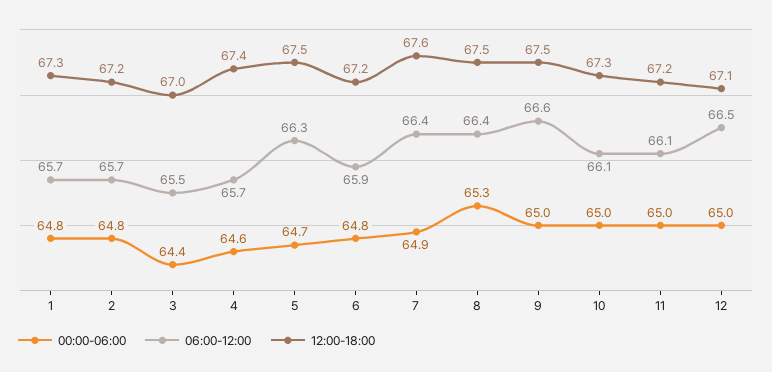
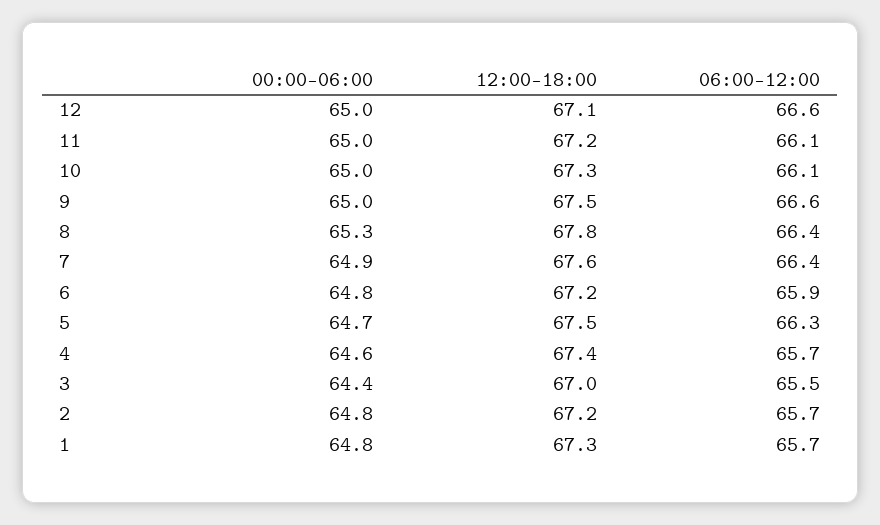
12:00-18:00, 8: 67.5 -> 67.8
06:00-12:00, 12: 66.5 -> 66.6

